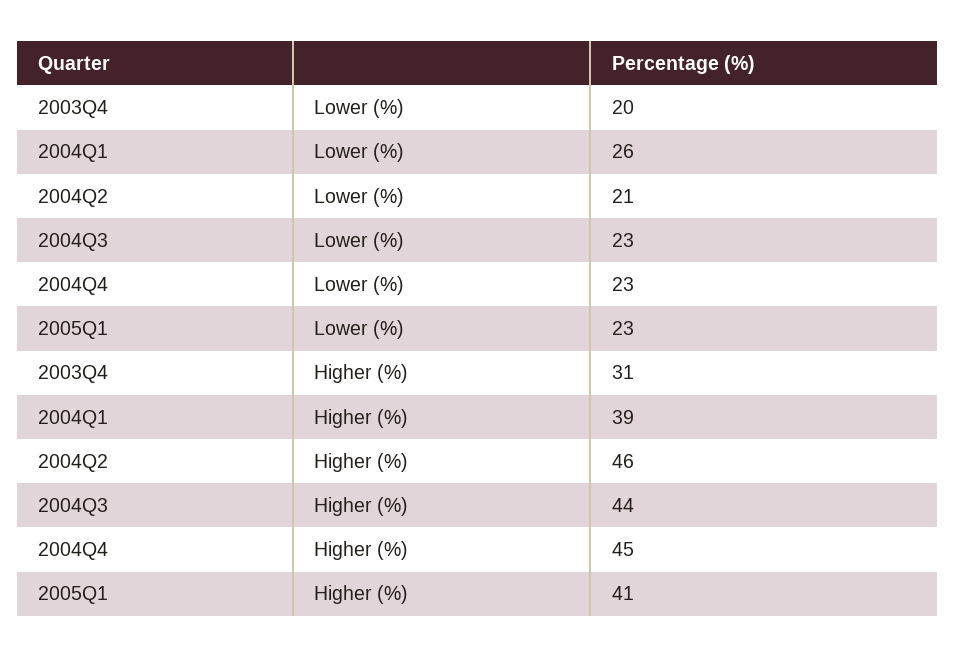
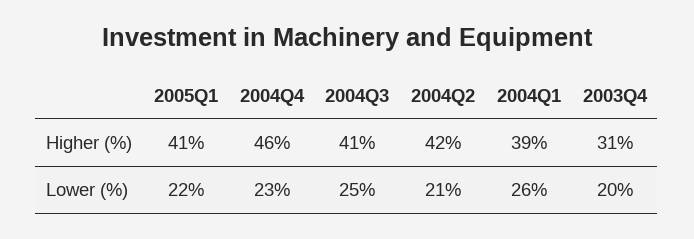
2004Q3, Lower (%): 23 -> 25
2005Q1, Lower (%): 23 -> 22
2004Q2, Higher (%): 46 -> 42
2004Q3, Higher (%): 44 -> 41
2004Q4, Higher (%): 45 -> 46

